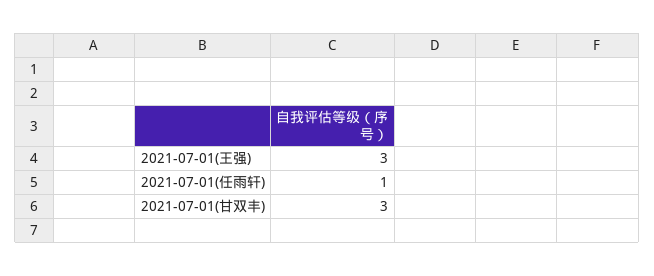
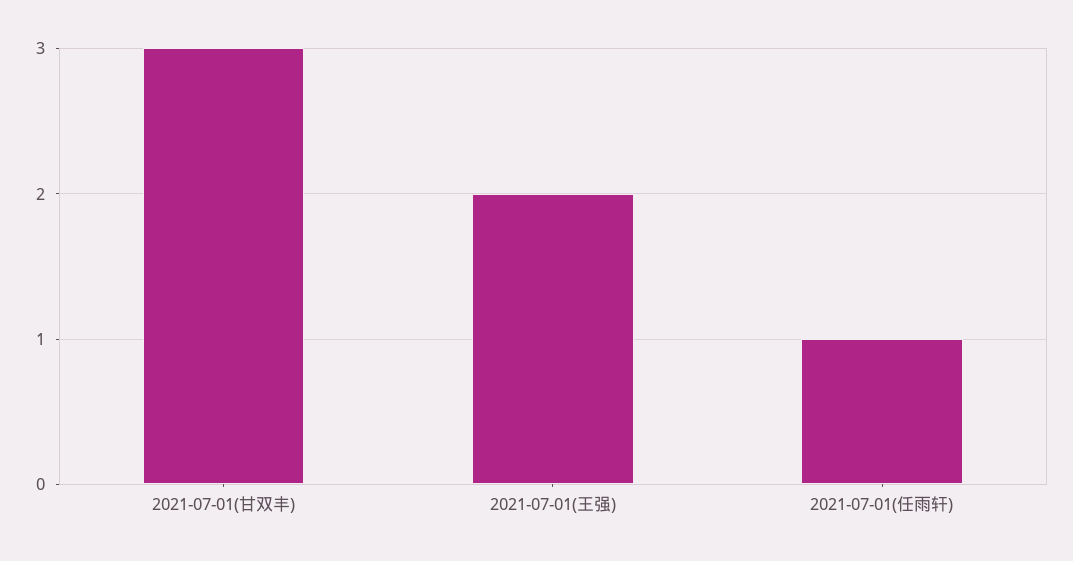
2021-07-01(王强): 3 -> 2

